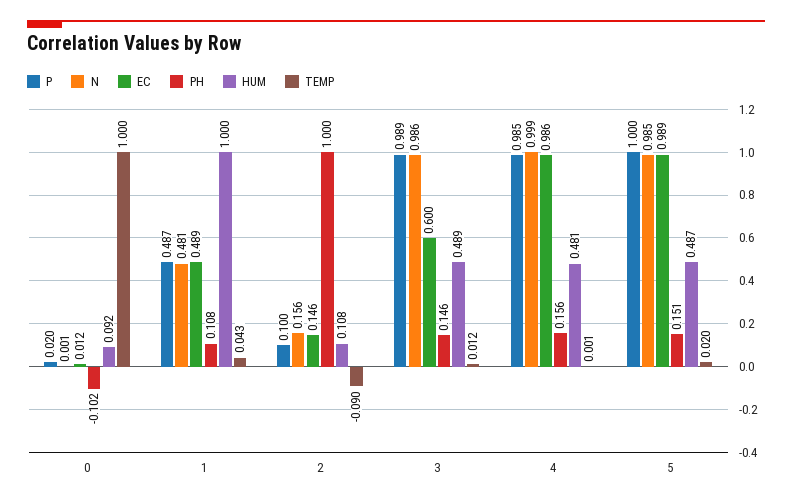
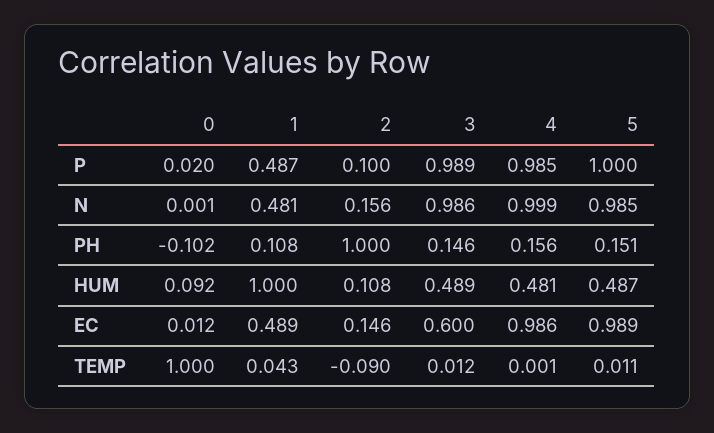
TEMP, 5: 0.02 -> 0.011

